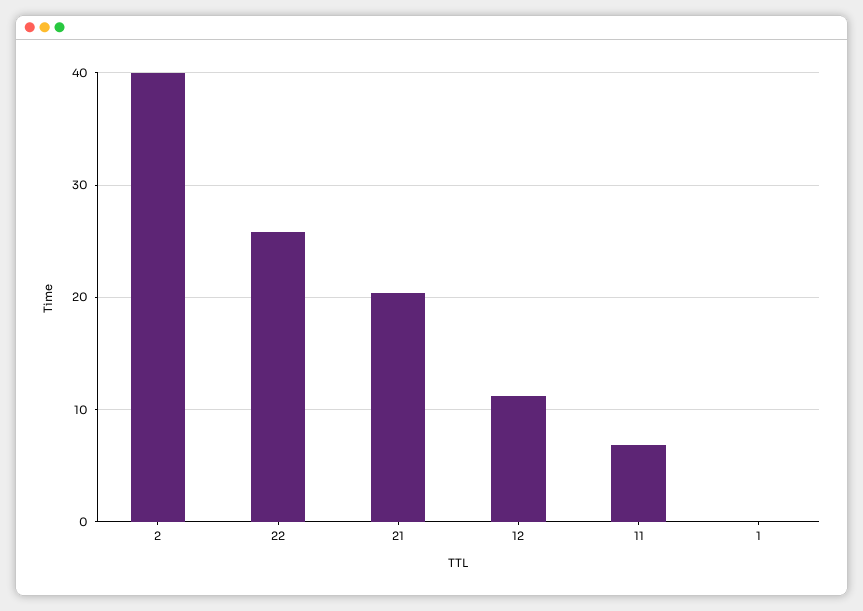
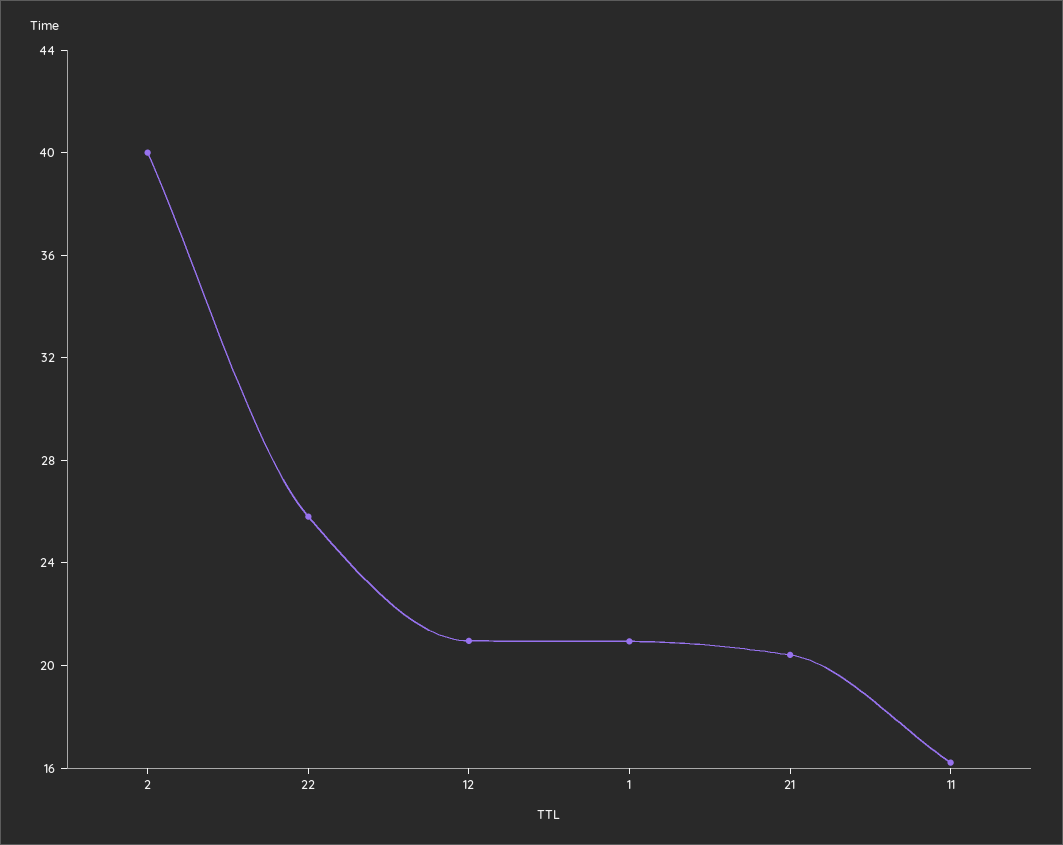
12: 11 -> 21
11: 7 -> 16
1: 0 -> 21

